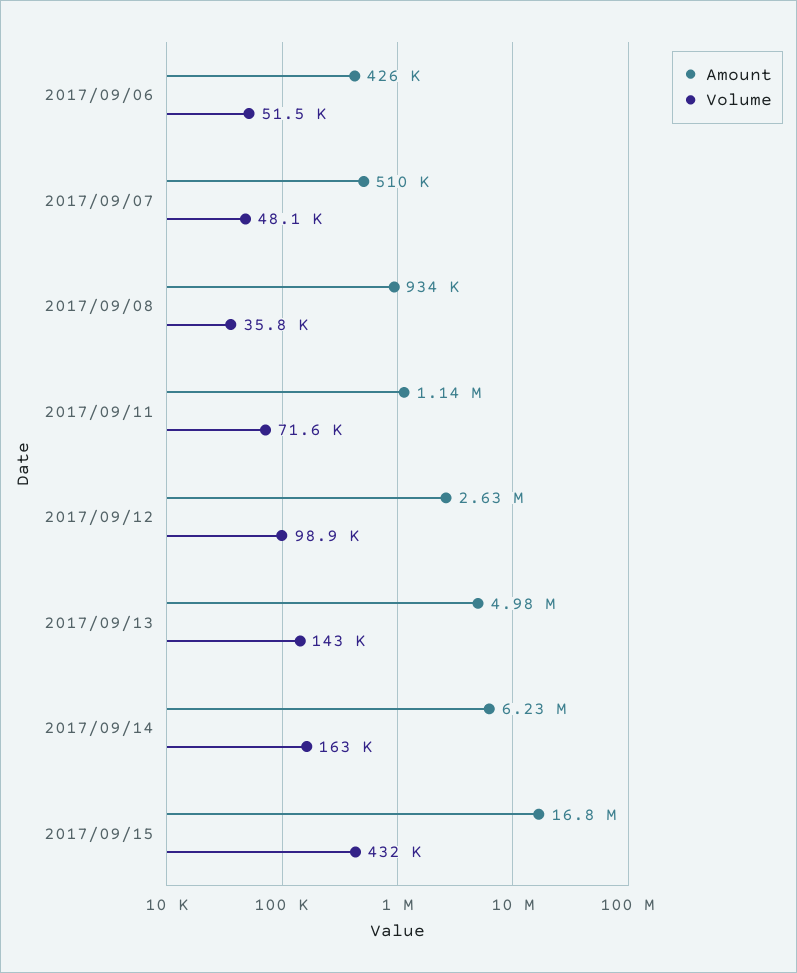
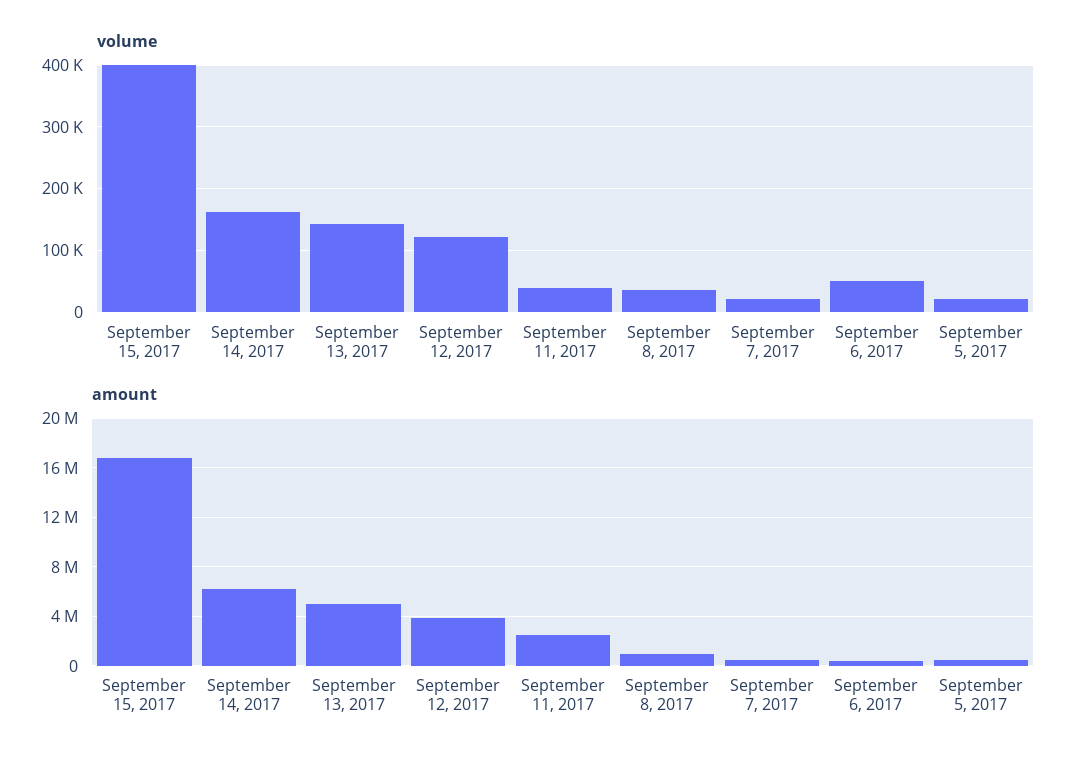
Volume, 2017/09/07: 48100 -> 20000
Amount, 2017/09/11: 1140000 -> 2500000
Volume, 2017/09/11: 71600 -> 40000
Amount, 2017/09/12: 2630000 -> 4000000
Volume, 2017/09/12: 98900 -> 120000
Volume, 2017/09/15: 432000 -> 400000
Volume, September 5, 2017: none -> 20000
Amount, September 5, 2017: none -> 500000

